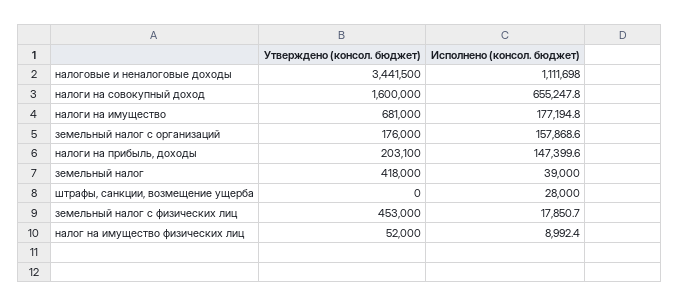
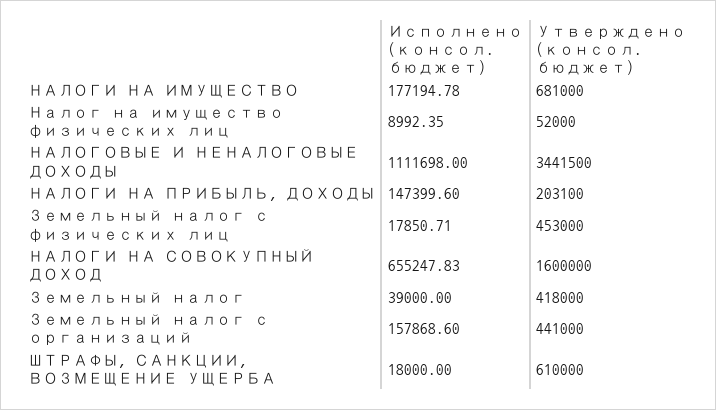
Утверждено (консол. бюджет), земельный налог с организаций: 176000 -> 441000
Утверждено (консол. бюджет), штрафы, санкции, возмещение ущерба: 0 -> 610000
Исполнено (консол. бюджет), штрафы, санкции, возмещение ущерба: 28000 -> 18000

